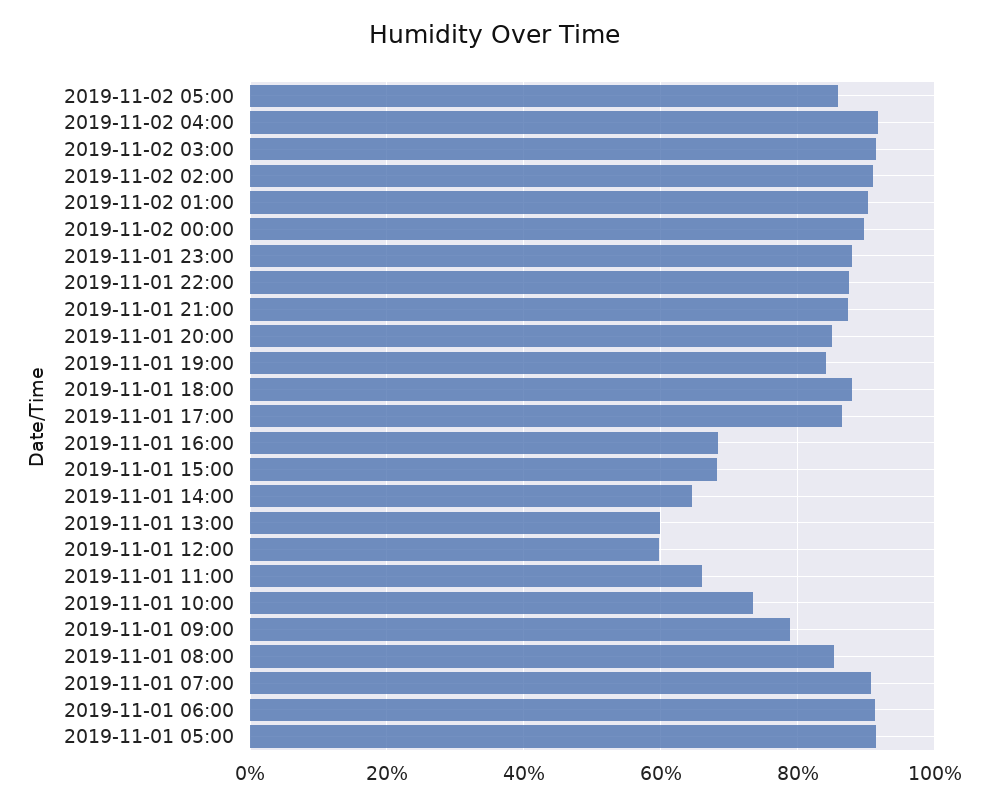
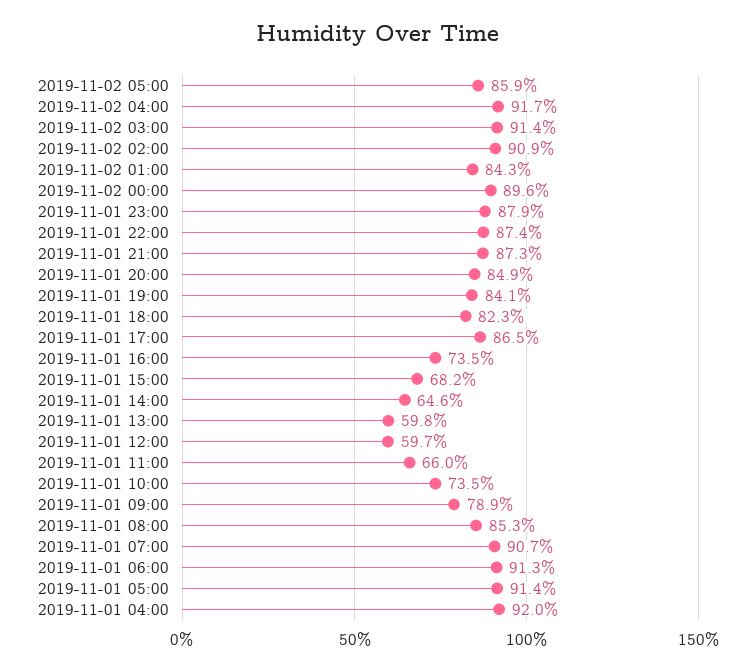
2019-11-02 01:00: 90 -> 84.3
2019-11-01 18:00: 88 -> 82.3
2019-11-01 16:00: 68 -> 73.5
2019-11-01 04:00: none -> 92

